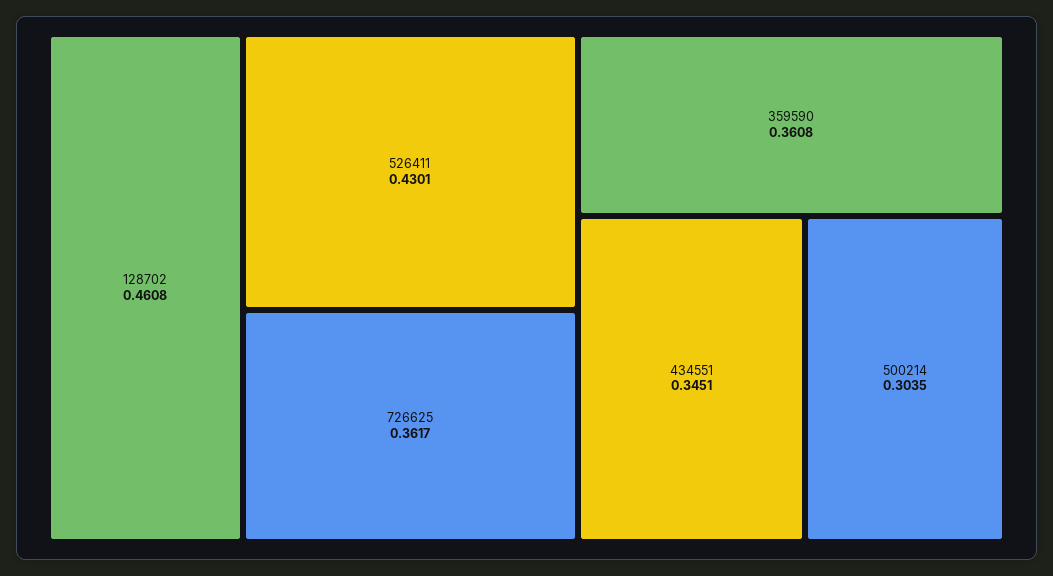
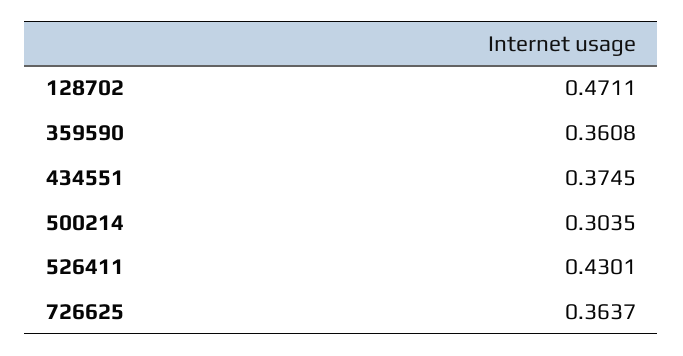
128702: 0.4608 -> 0.4711
726625: 0.3617 -> 0.3637
434551: 0.3451 -> 0.3745

